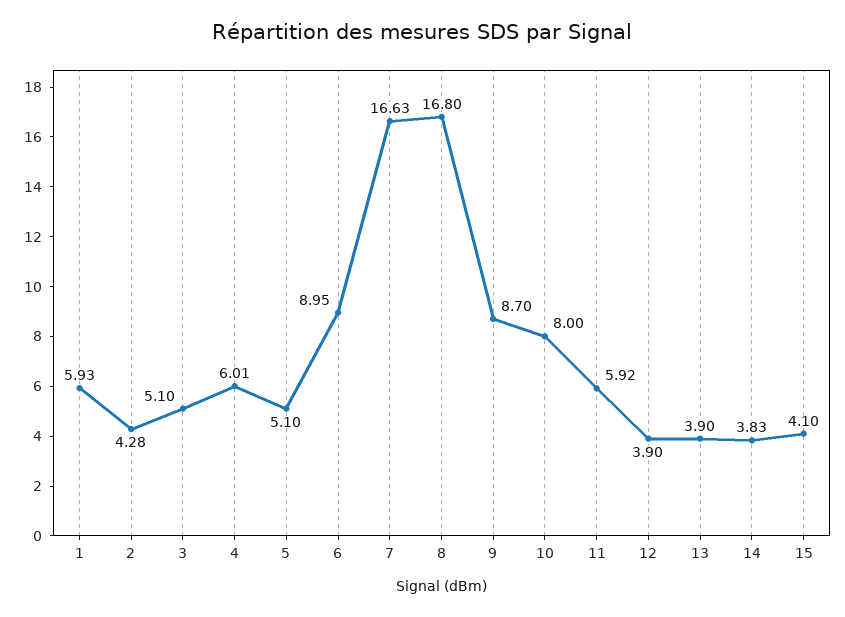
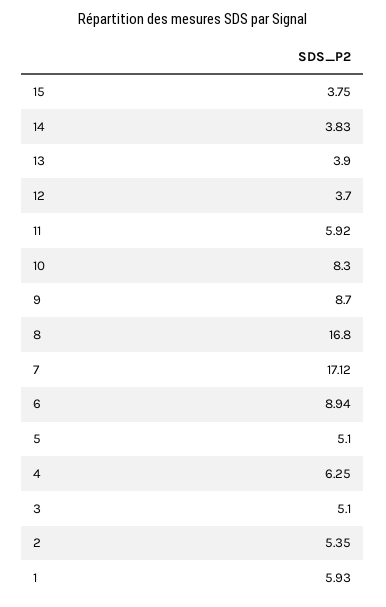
2: 4.28 -> 5.35
4: 6.01 -> 6.25
6: 8.95 -> 8.94
7: 16.63 -> 17.12
10: 8 -> 8.3
12: 3.9 -> 3.7
15: 4.1 -> 3.75

